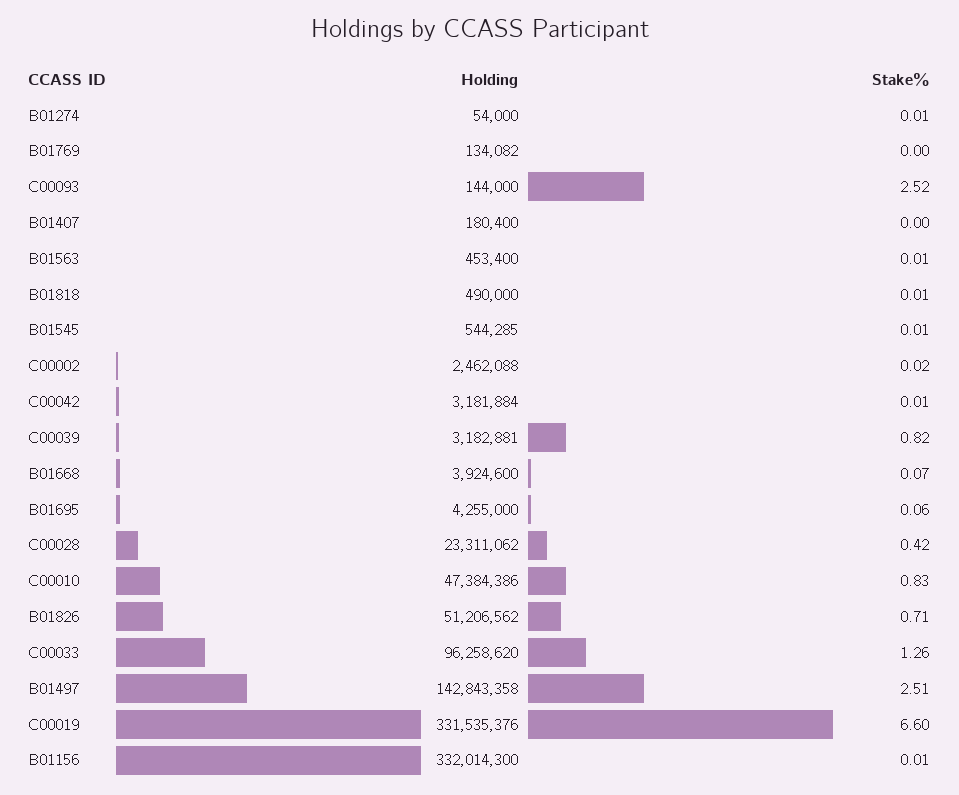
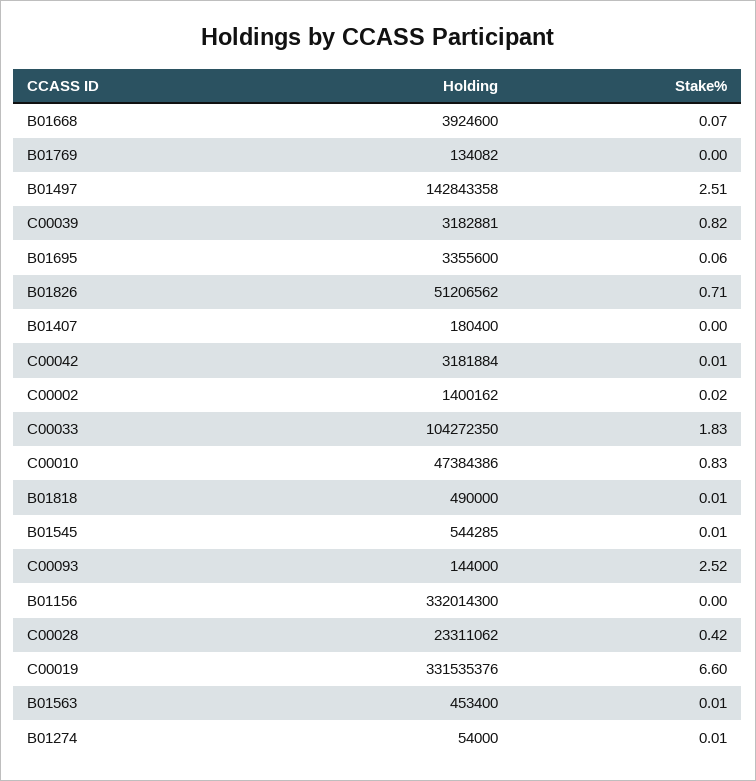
Holding, C00002: 2462088 -> 1400162
Holding, B01695: 4255000 -> 3355600
Holding, C00033: 96258620 -> 104272350
Stake%, C00033: 1.26 -> 1.83
Stake%, B01156: 0.01 -> 0

